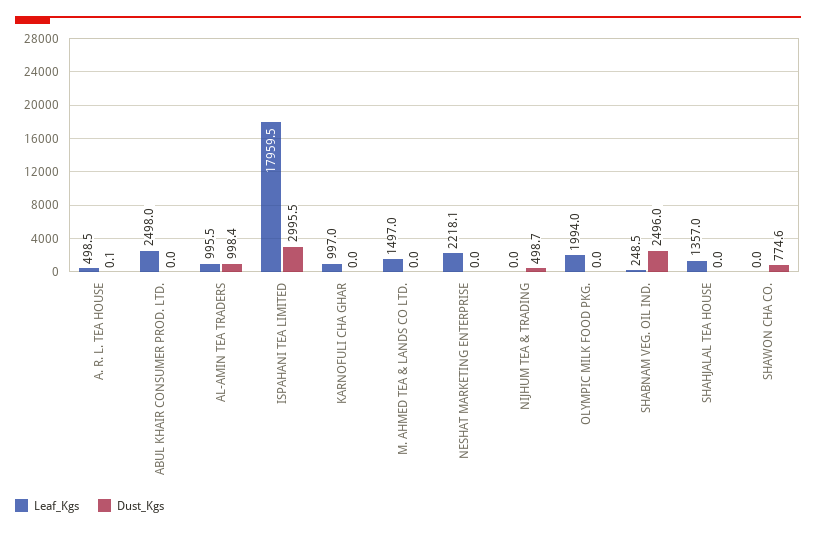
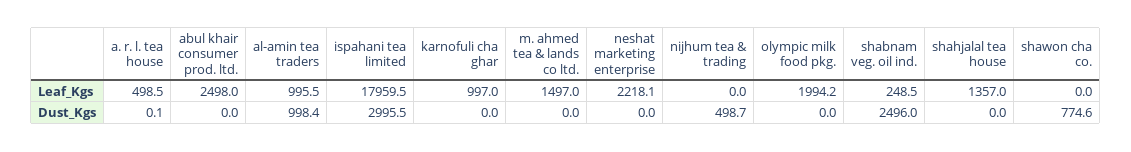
Leaf_Kgs, OLYMPIC MILK FOOD PKG.: 1994 -> 1994.2

